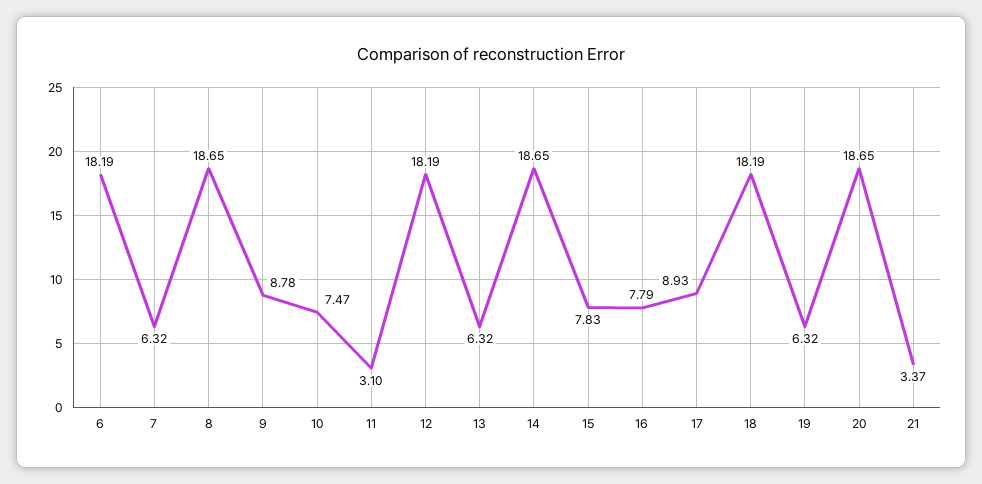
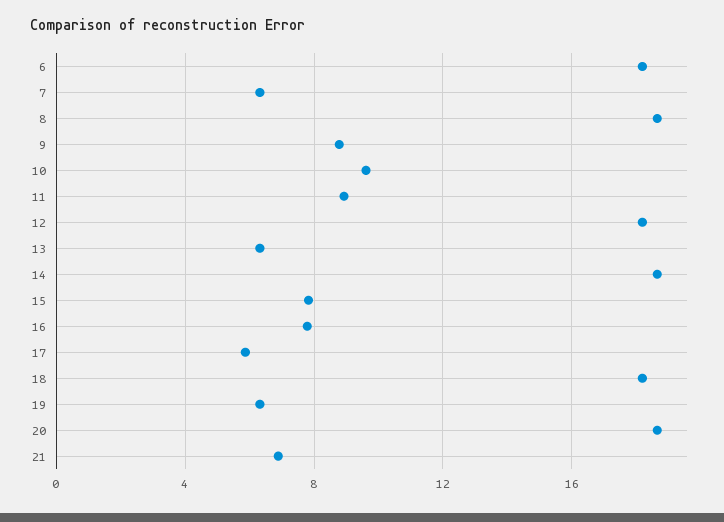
10: 7.47 -> 9.5
11: 3.1 -> 9
17: 8.93 -> 6
21: 3.37 -> 7

